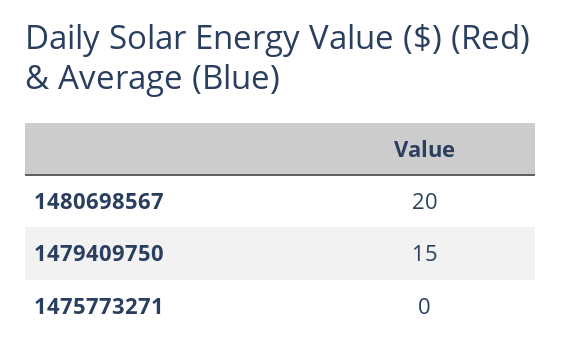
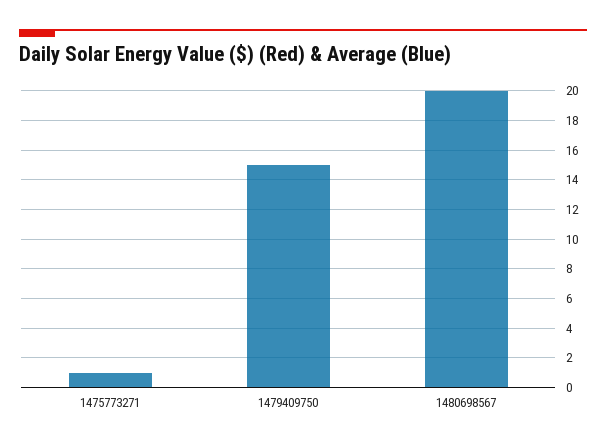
1475773271: 0 -> 1

